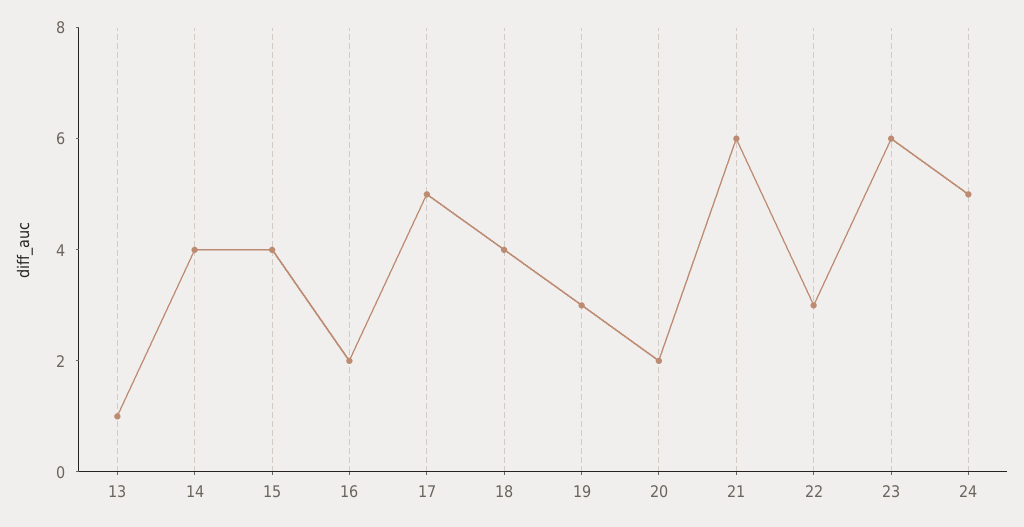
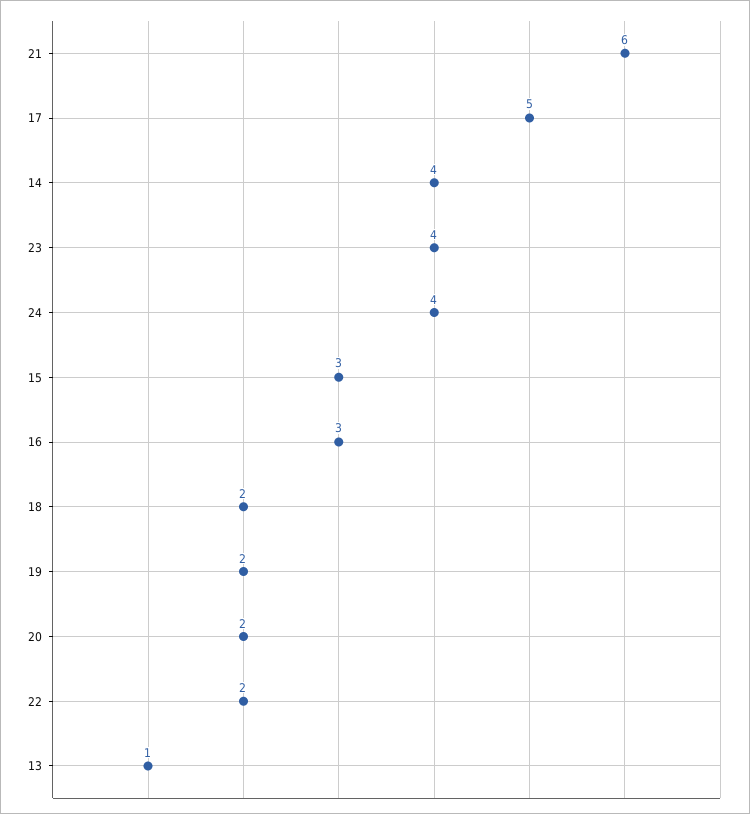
15: 4 -> 3
16: 2 -> 3
18: 4 -> 2
19: 3 -> 2
22: 3 -> 2
23: 6 -> 4
24: 5 -> 4

